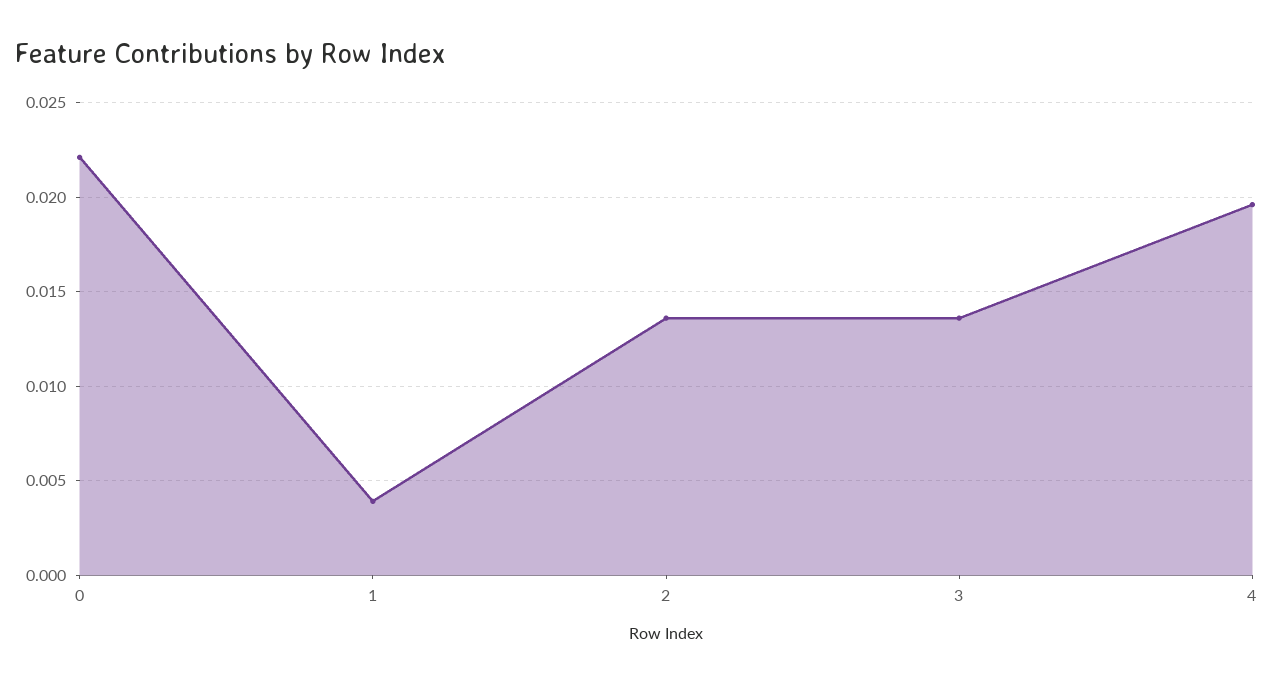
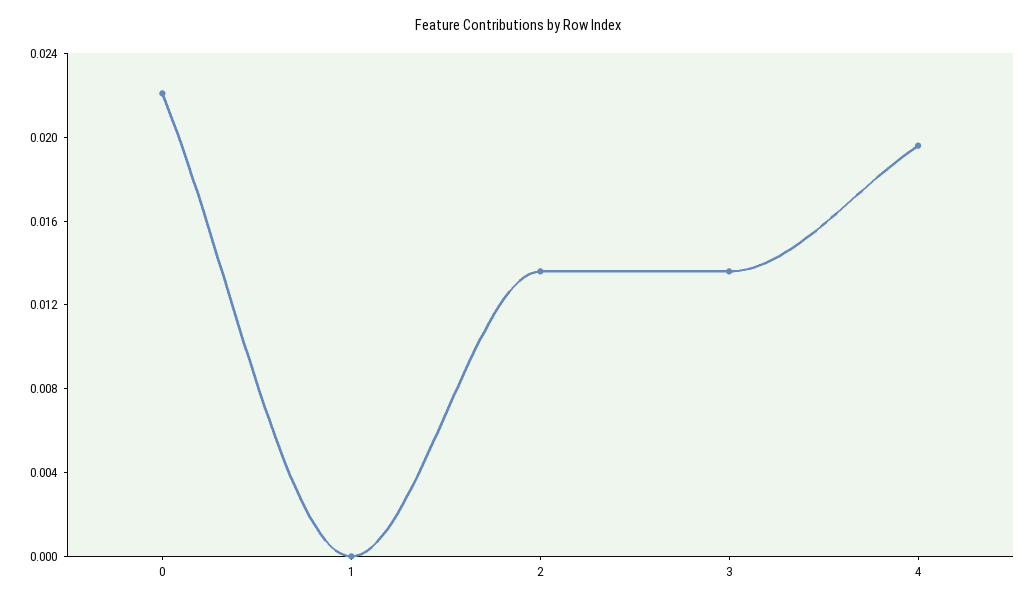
1: 0.004 -> 0

